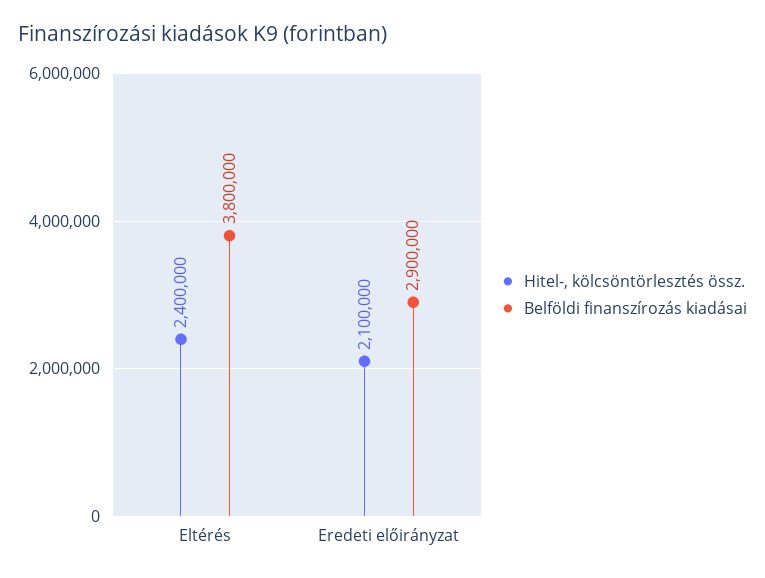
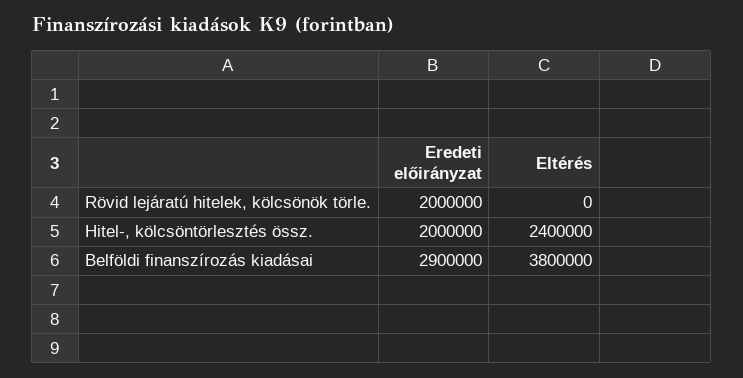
Hitel-, kölcsöntörlesztés össz., Eredeti előirányzat: 2100000 -> 2000000
Rövid lejáratú hitelek, kölcsönök törle., Eredeti előirányzat: none -> 2000000
Rövid lejáratú hitelek, kölcsönök törle., Eltérés: none -> 0

